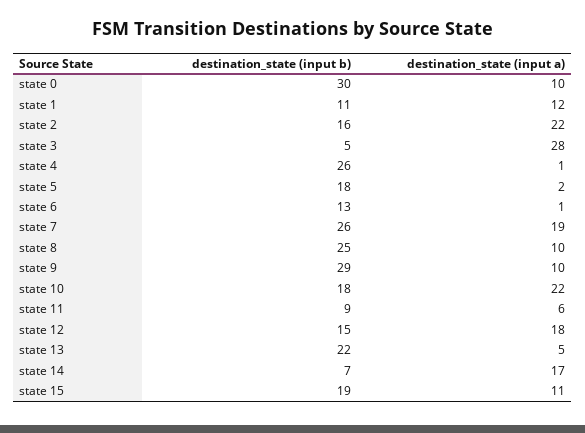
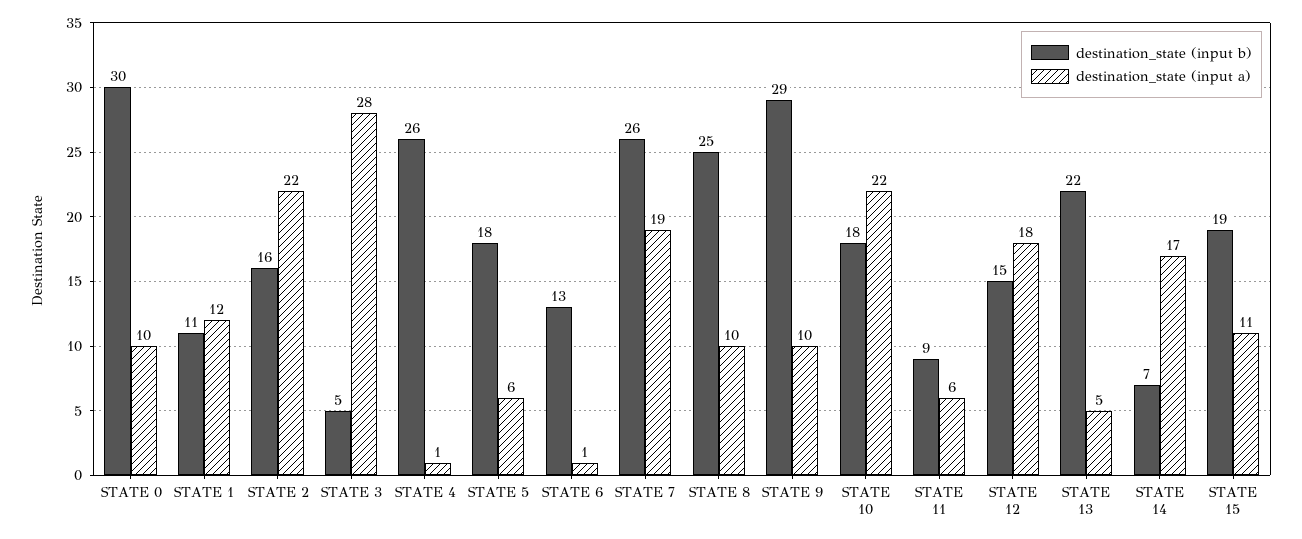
destination_state (input a), state 5: 2 -> 6

